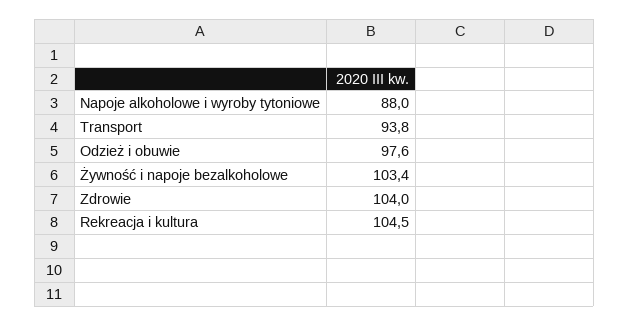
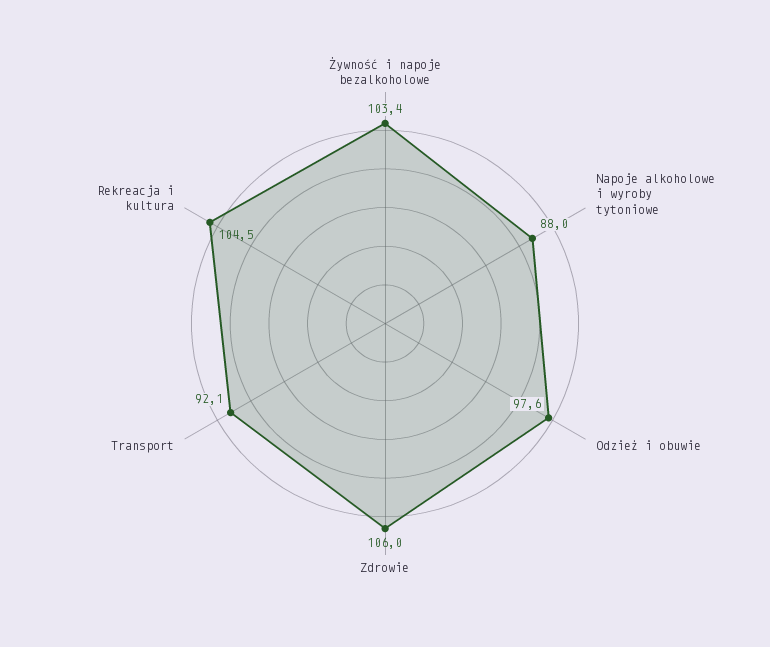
Transport: 93.8 -> 92.1
Zdrowie: 104 -> 106

